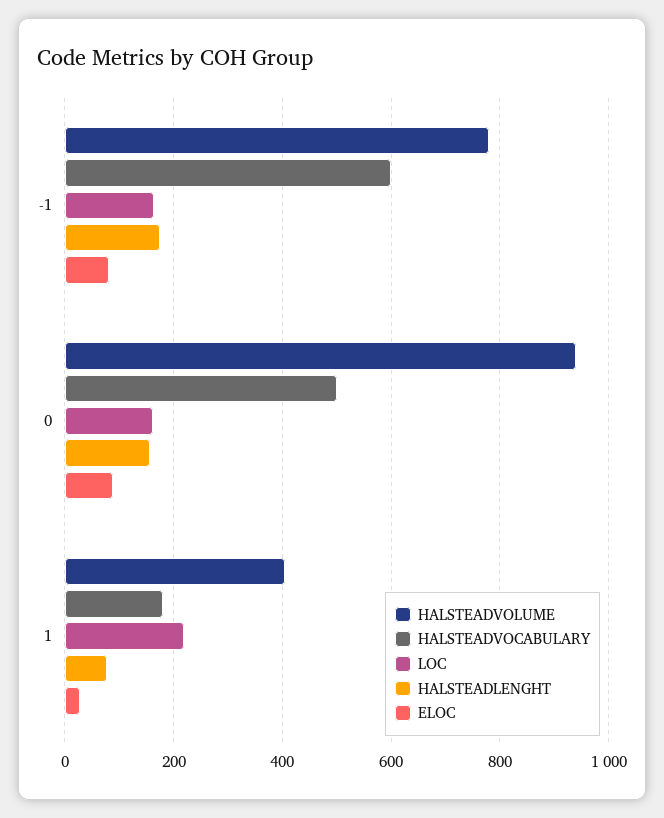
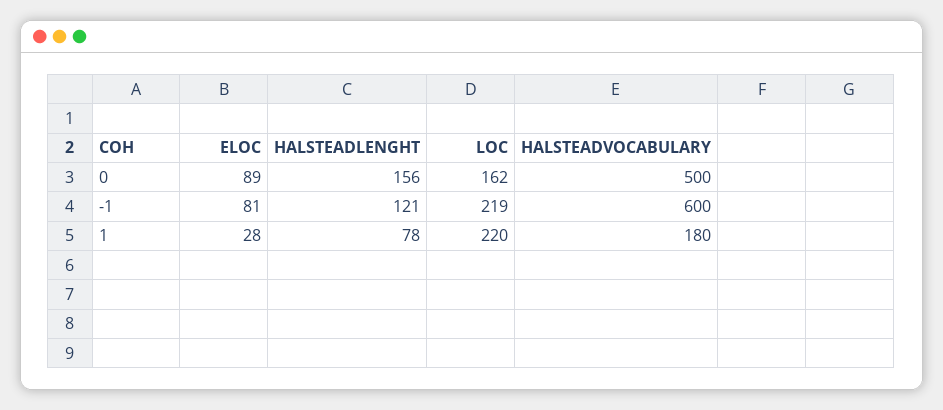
HALSTEADVOLUME, -1: 780 -> none
LOC, -1: 160 -> 219
HALSTEADLENGHT, -1: 180 -> 121
HALSTEADVOLUME, 0: 940 -> none
HALSTEADVOLUME, 1: 400 -> none

